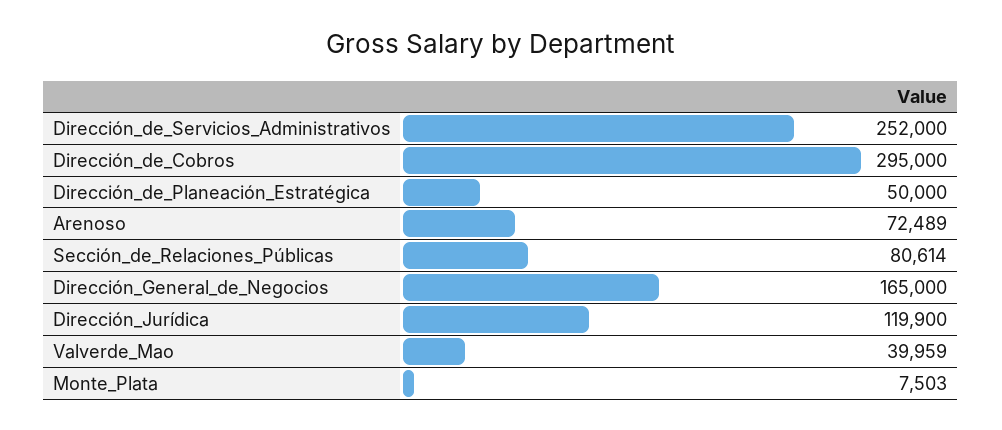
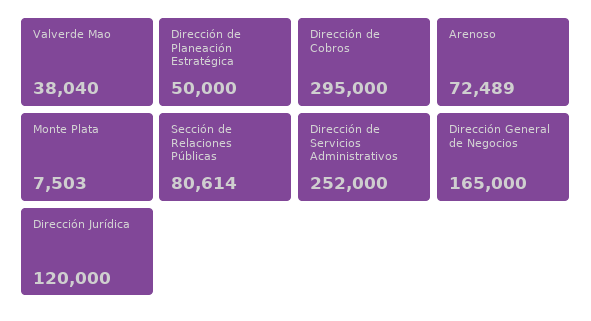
Dirección_Jurídica: 119900 -> 120000
Valverde_Mao: 39959 -> 38040

